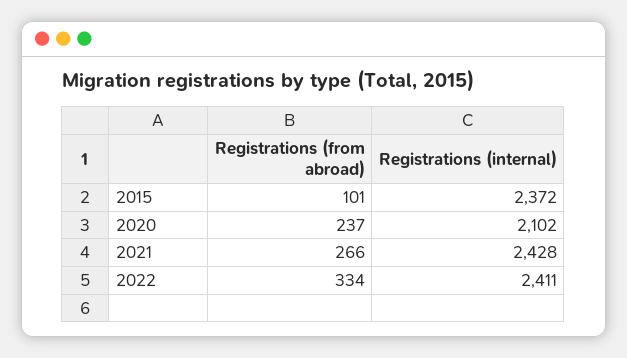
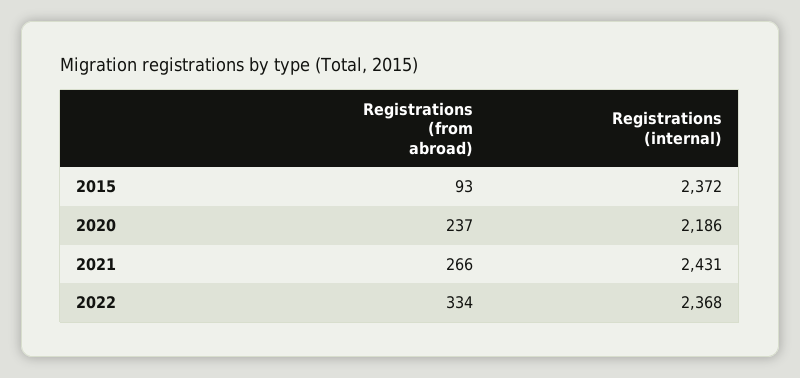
Registrations (from abroad), 2015: 101 -> 93
Registrations (internal), 2020: 2102 -> 2186
Registrations (internal), 2021: 2428 -> 2431
Registrations (internal), 2022: 2411 -> 2368

